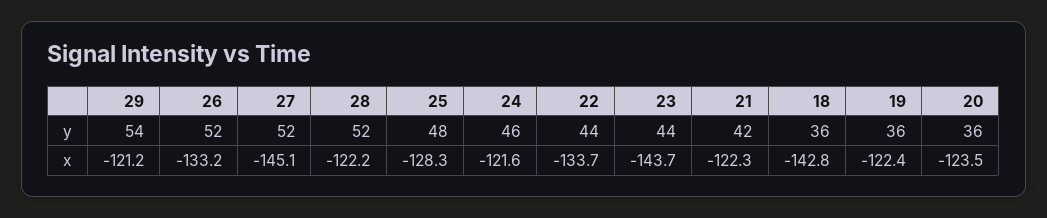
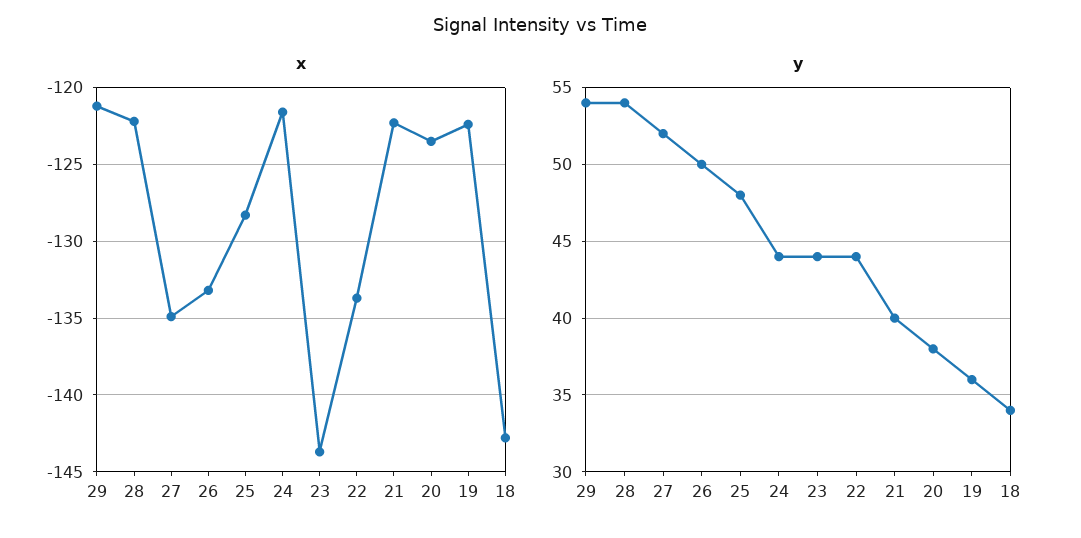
y, 26: 52 -> 50
y, 28: 52 -> 54
y, 24: 46 -> 44
y, 21: 42 -> 40
y, 18: 36 -> 34
y, 20: 36 -> 38
x, 27: -145.1 -> -135

